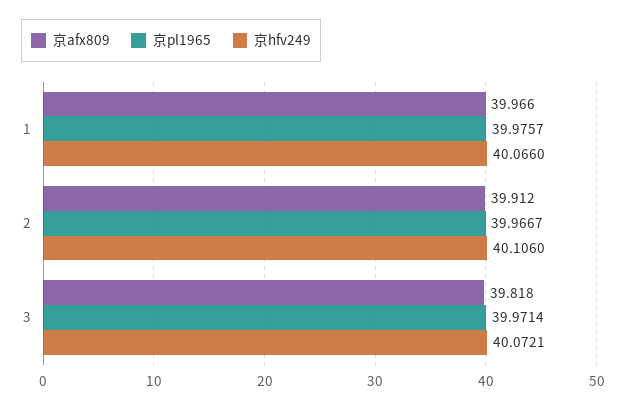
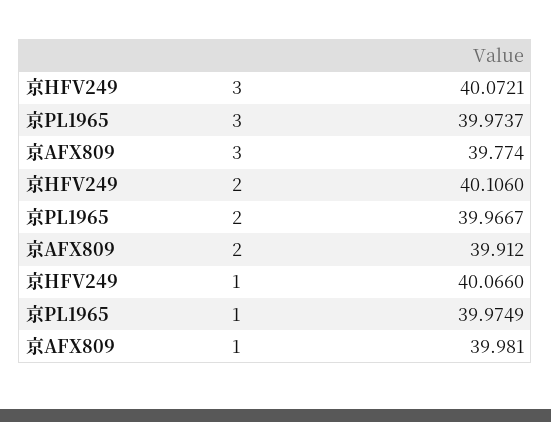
京afx809, 1: 39.966 -> 39.981
京pl1965, 1: 39.9757 -> 39.9749
京afx809, 3: 39.818 -> 39.774
京pl1965, 3: 39.9714 -> 39.9737

